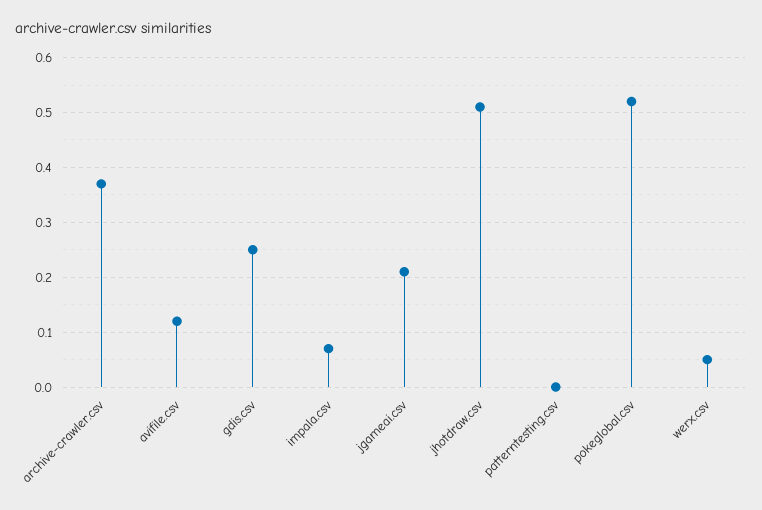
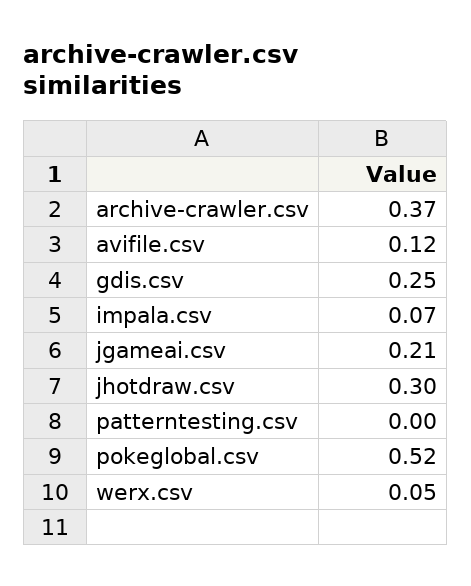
jhotdraw.csv: 0.5 -> 0.3

